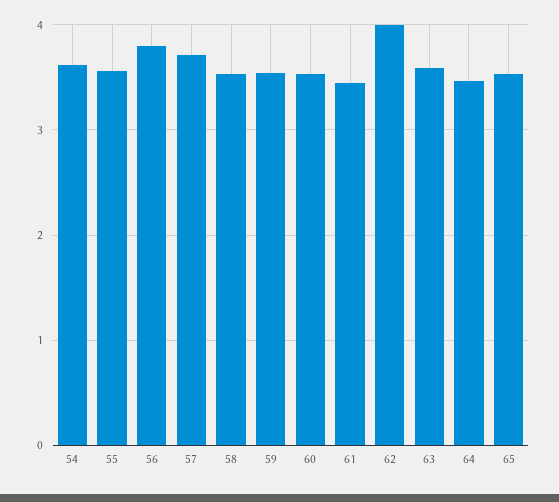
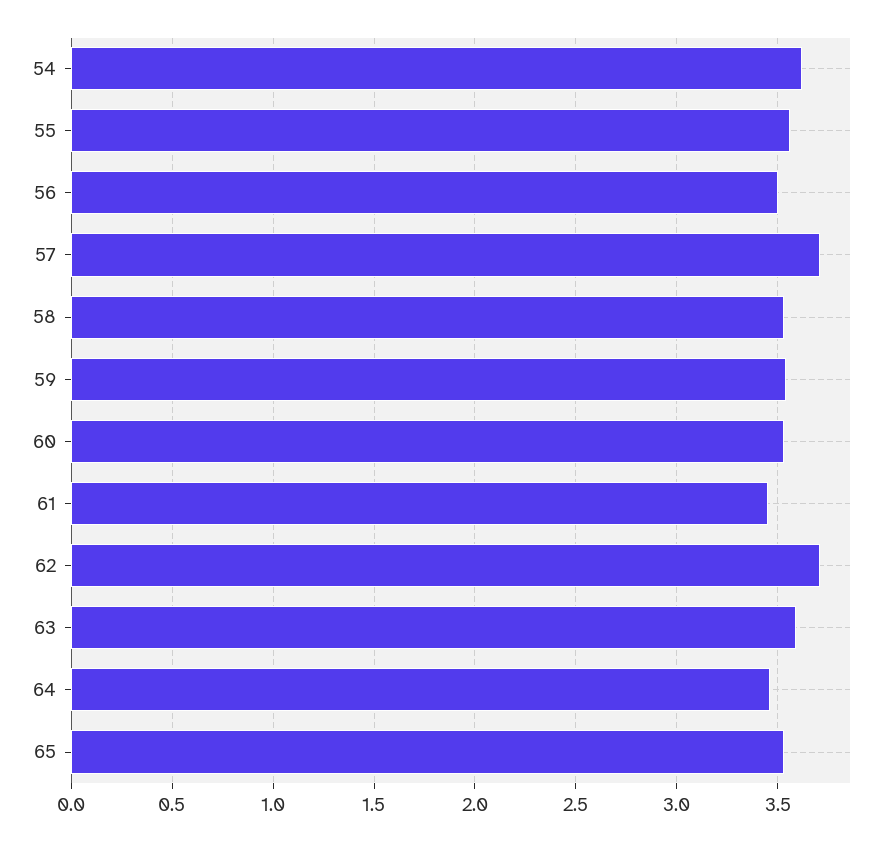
56: 3.8 -> 3.5
62: 4 -> 3.7

